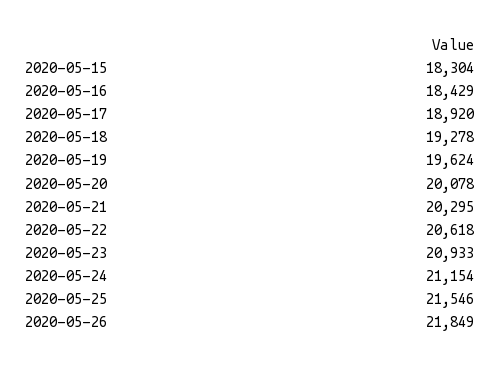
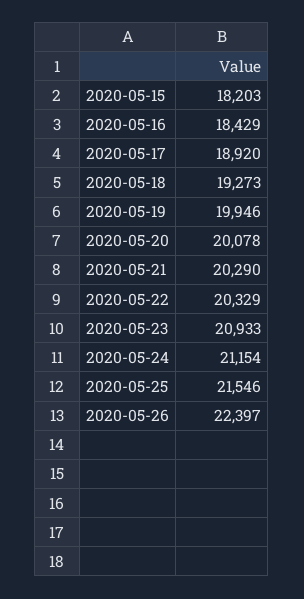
2020-05-15: 18304 -> 18203
2020-05-18: 19278 -> 19273
2020-05-19: 19624 -> 19946
2020-05-21: 20295 -> 20290
2020-05-22: 20618 -> 20329
2020-05-26: 21849 -> 22397

